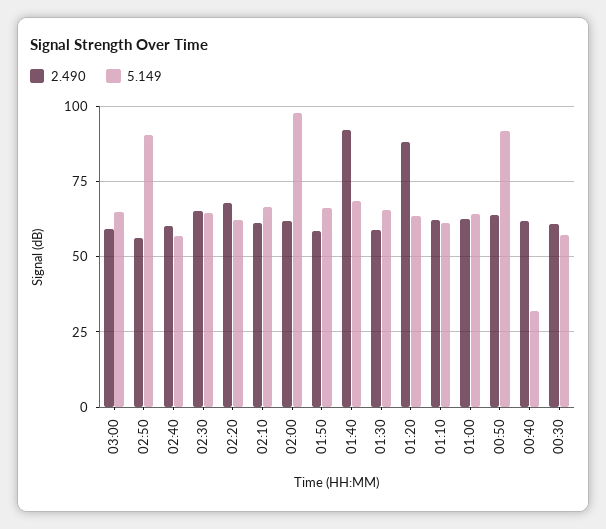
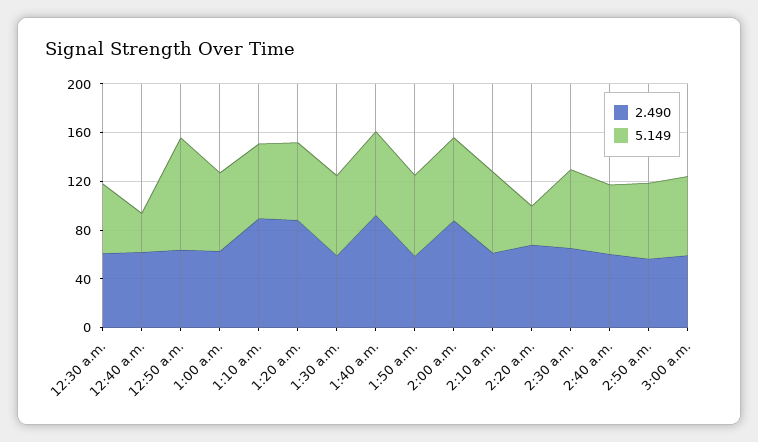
5.149, 02:50: 90 -> 60
5.149, 02:20: 62.5 -> 30
2.490, 02:00: 62.5 -> 90
5.149, 02:00: 97.5 -> 70
2.490, 01:10: 62.5 -> 90

